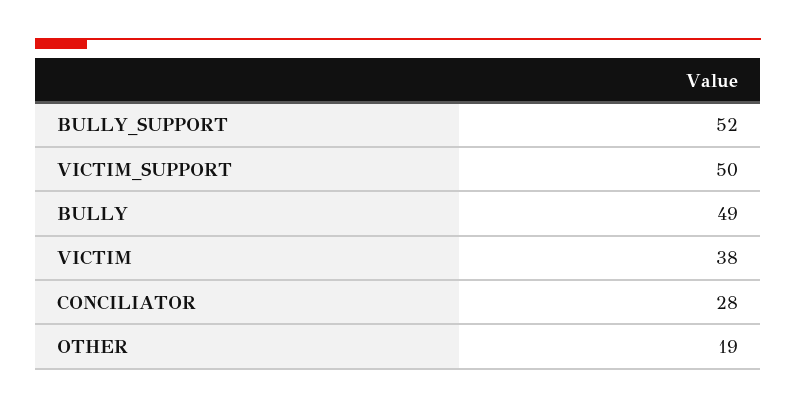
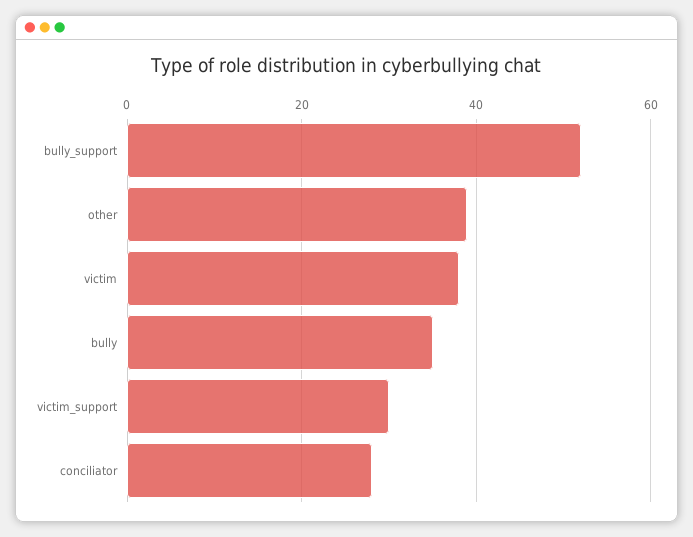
VICTIM_SUPPORT: 50 -> 30
BULLY: 49 -> 35
OTHER: 19 -> 40

